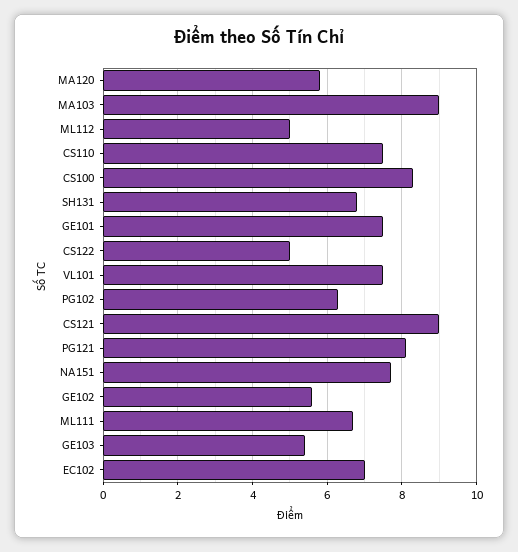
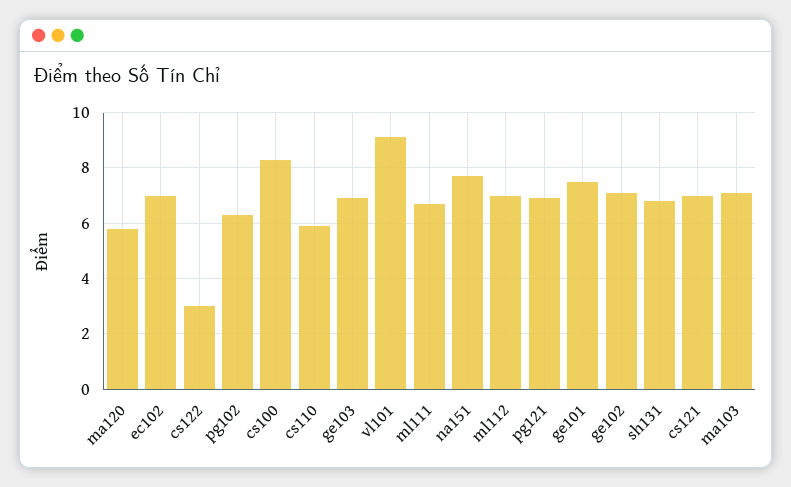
MA103: 9 -> 7
ML112: 5 -> 7
CS110: 7.5 -> 6
CS122: 5 -> 3
VL101: 7.5 -> 9
CS121: 9 -> 7
PG121: 8 -> 7
GE102: 5.5 -> 7
GE103: 5.5 -> 7

